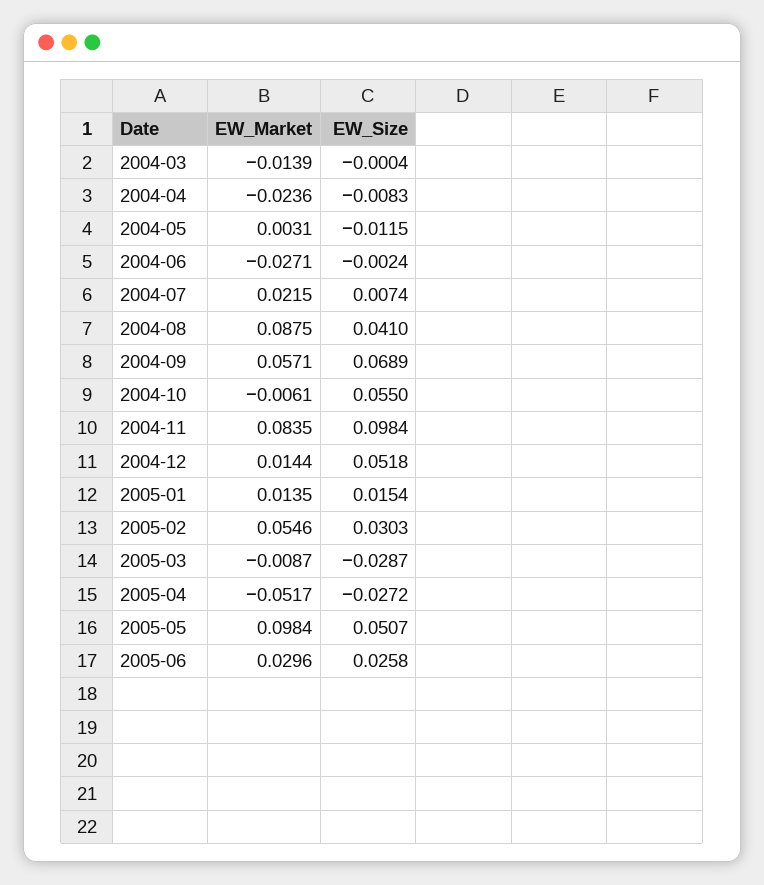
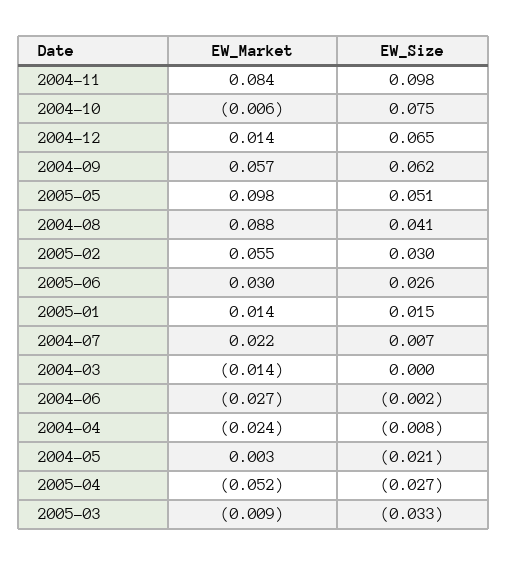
EW_Size, 2004-05: -0.0115 -> -0.021
EW_Size, 2004-09: 0.0689 -> 0.062
EW_Size, 2004-10: 0.055 -> 0.075
EW_Size, 2004-12: 0.0518 -> 0.065
EW_Size, 2005-03: -0.0287 -> -0.033

